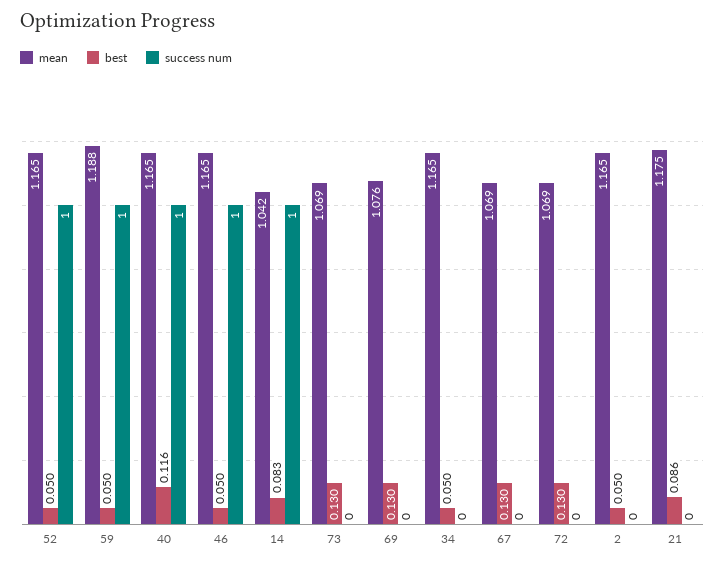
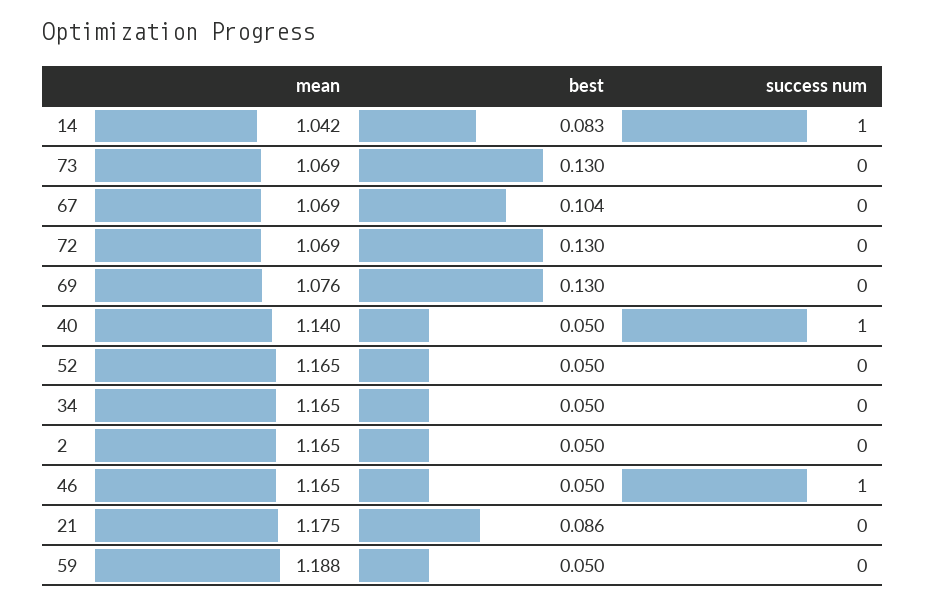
success num, 52: 1 -> 0
success num, 59: 1 -> 0
mean, 40: 1.165 -> 1.14
best, 40: 0.116 -> 0.05
best, 67: 0.13 -> 0.104

